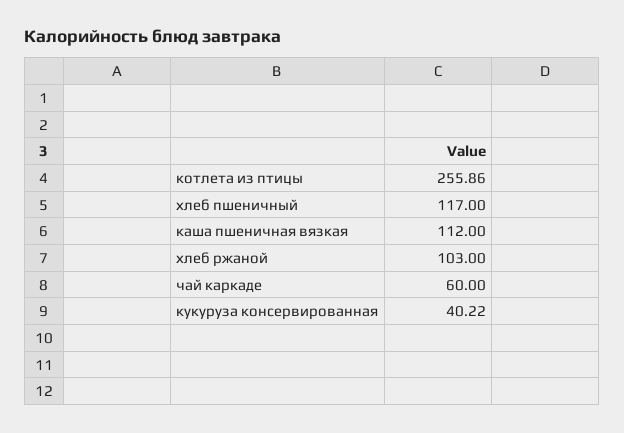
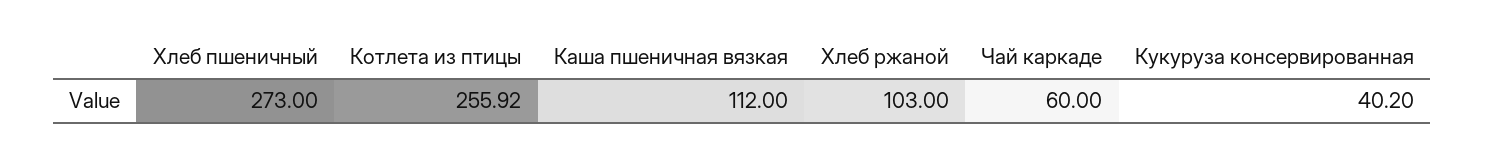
котлета из птицы: 255.86 -> 255.92
хлеб пшеничный: 117 -> 273
кукуруза консервированная: 40.22 -> 40.2

